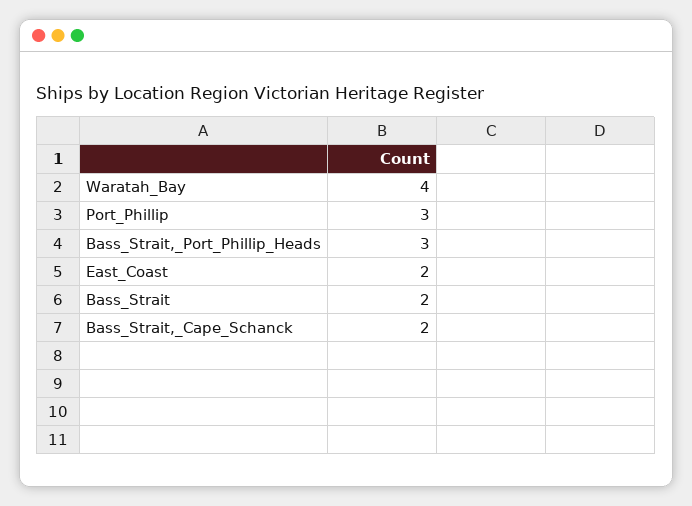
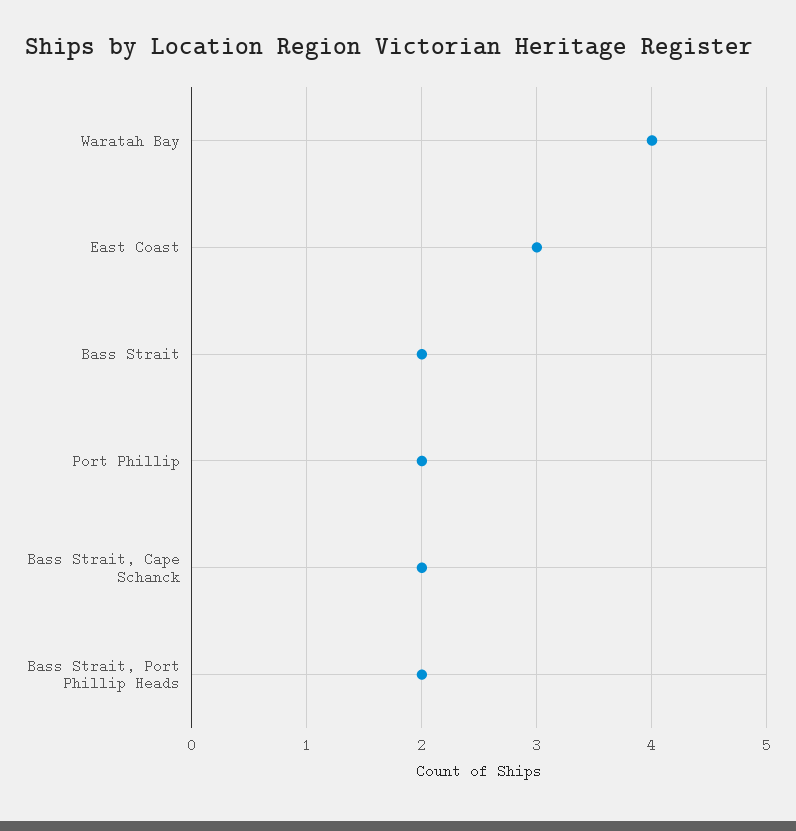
Port_Phillip: 3 -> 2
Bass_Strait,_Port_Phillip_Heads: 3 -> 2
East_Coast: 2 -> 3

